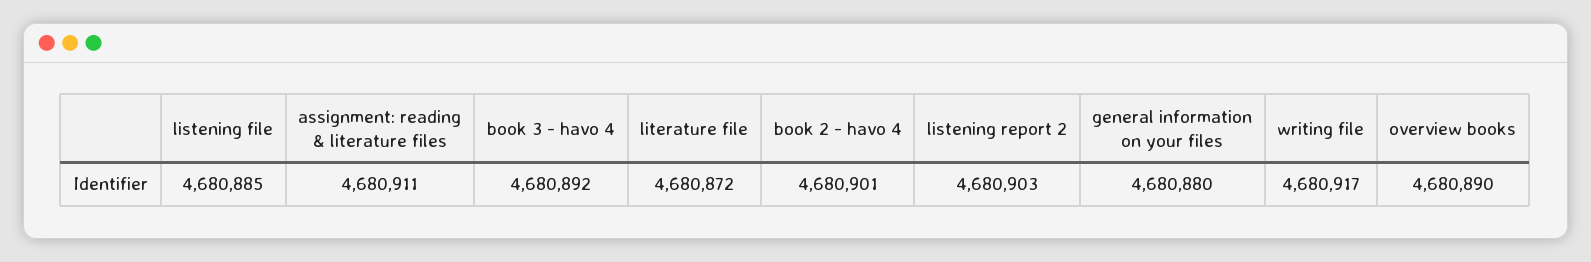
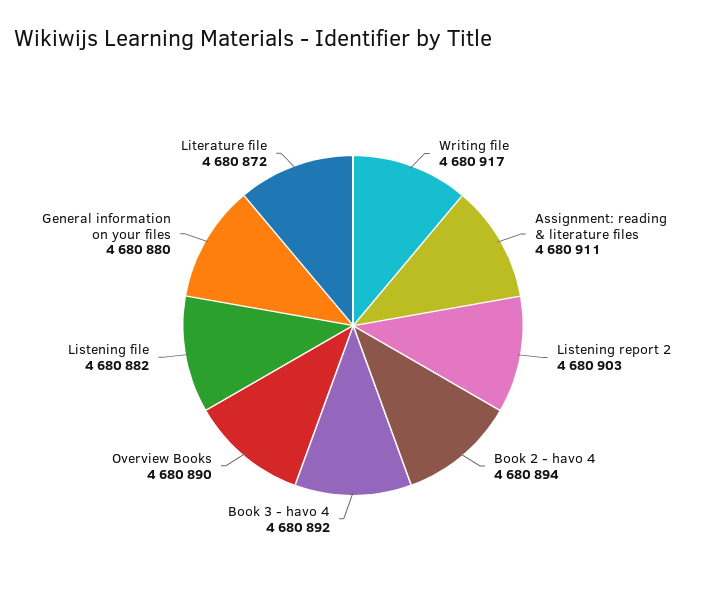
listening file: 4680885 -> 4680882
book 2 - havo 4: 4680901 -> 4680894

